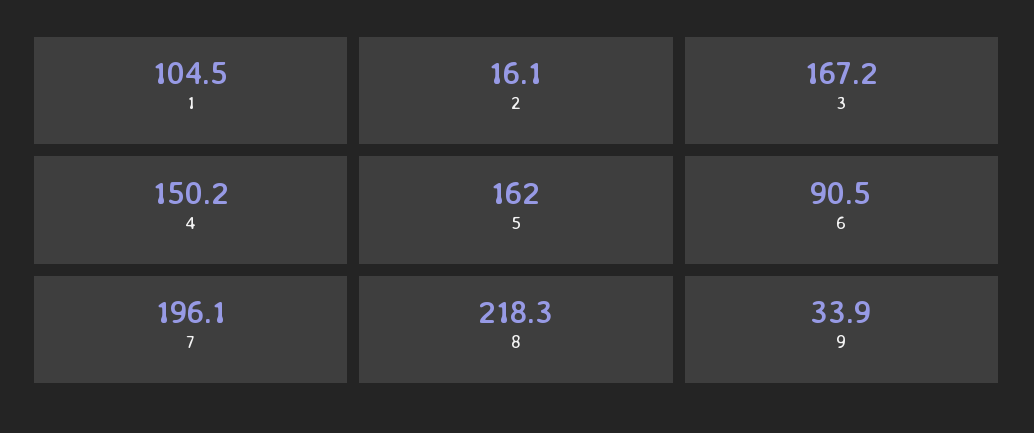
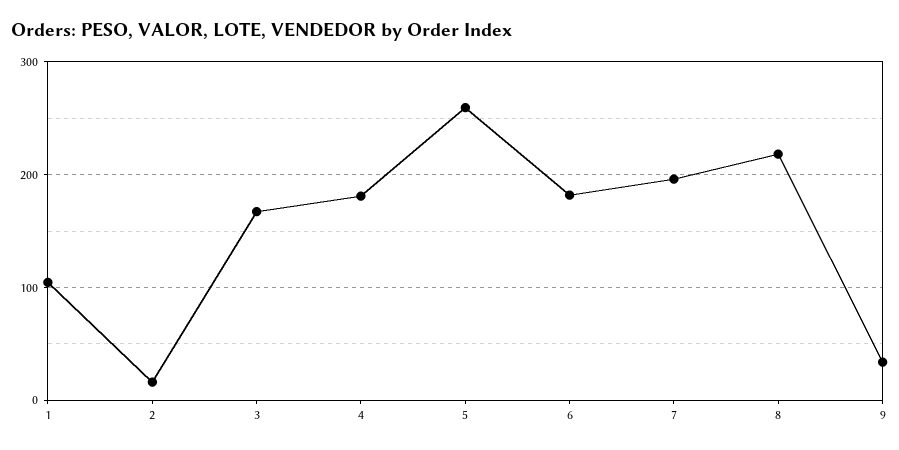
4: 150.2 -> 180
5: 162 -> 260
6: 90.5 -> 180

